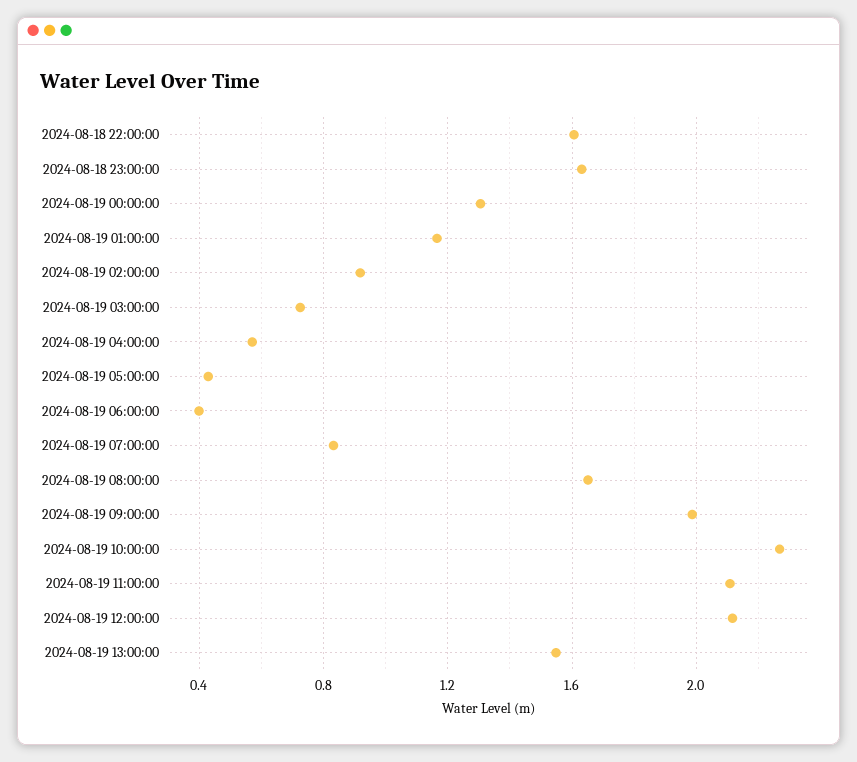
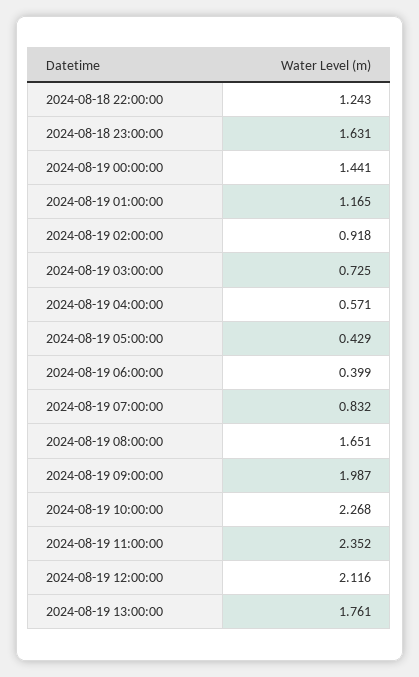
2024-08-18 22:00:00: 1.6 -> 1.243
2024-08-19 00:00:00: 1.3 -> 1.441
2024-08-19 11:00:00: 2.1 -> 2.352
2024-08-19 13:00:00: 1.55 -> 1.761

